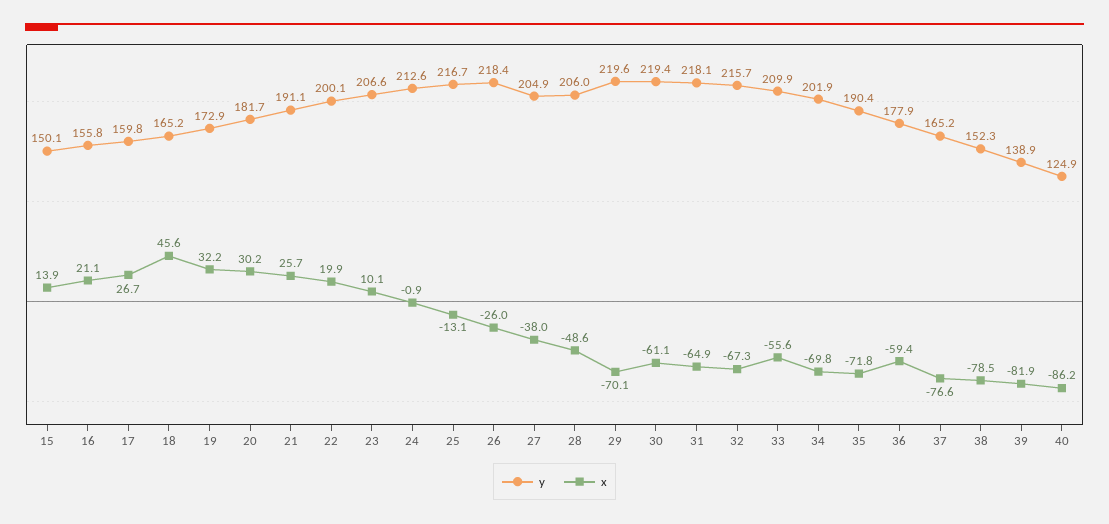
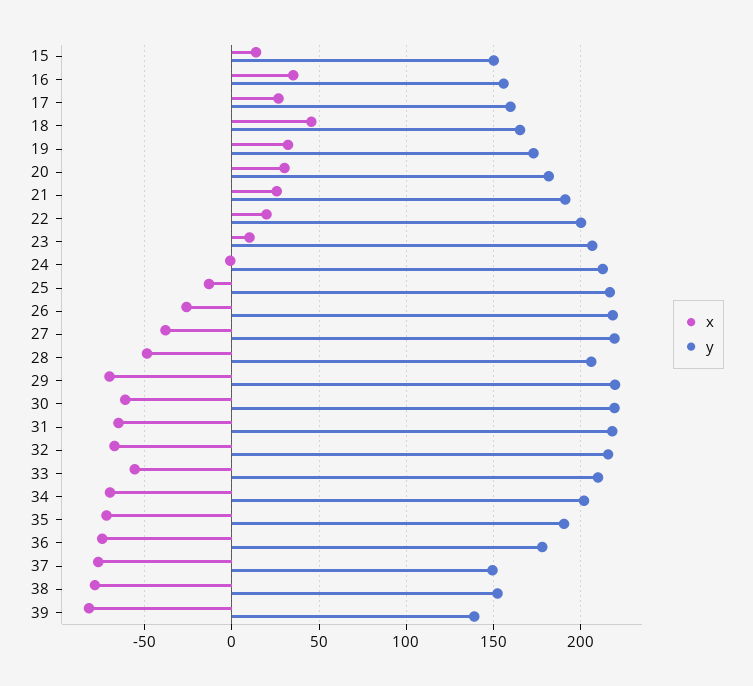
x, 16: 21.1 -> 35
y, 27: 204.9 -> 220
x, 36: -59.4 -> -75
y, 37: 165.2 -> 150
y, 40: 124.9 -> none
x, 40: -86.2 -> none

